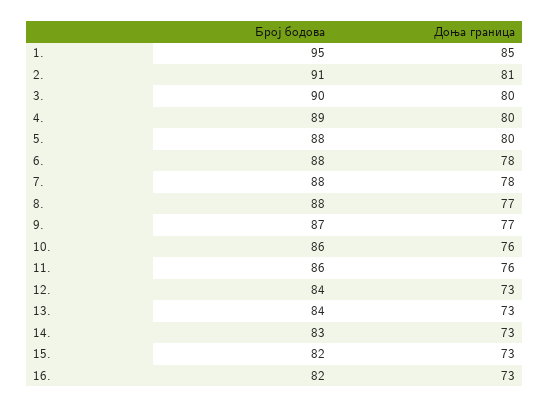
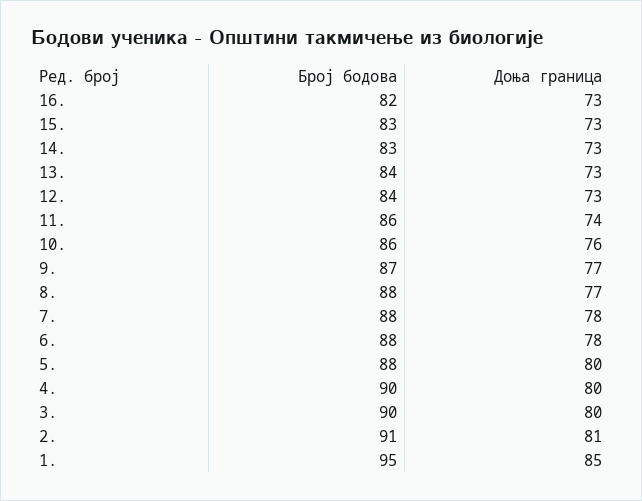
Број бодова, 4.: 89 -> 90
Доња граница, 11.: 76 -> 74
Број бодова, 15.: 82 -> 83

